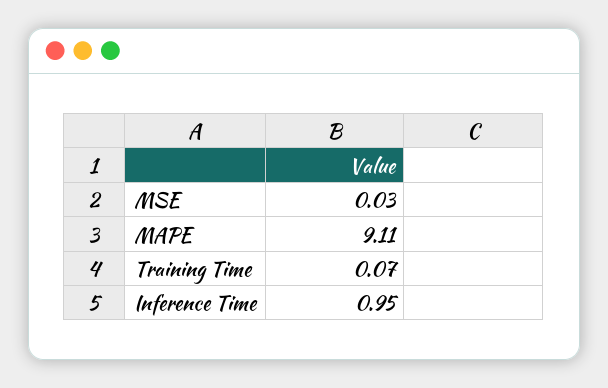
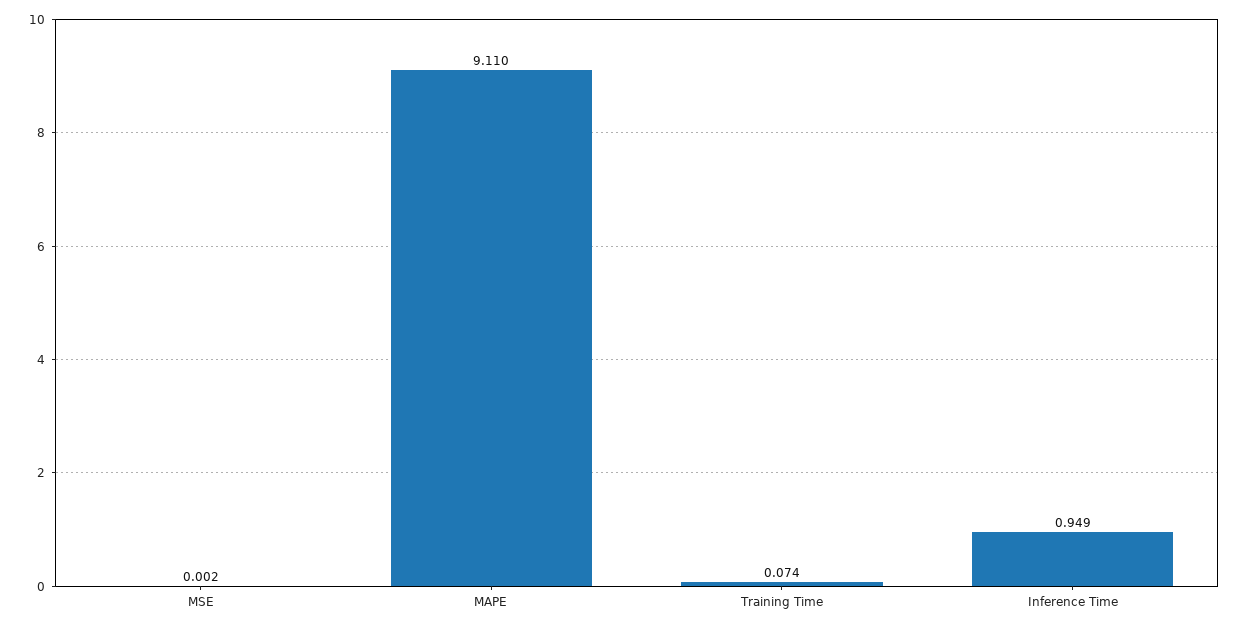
MSE: 0.03 -> 0.002

